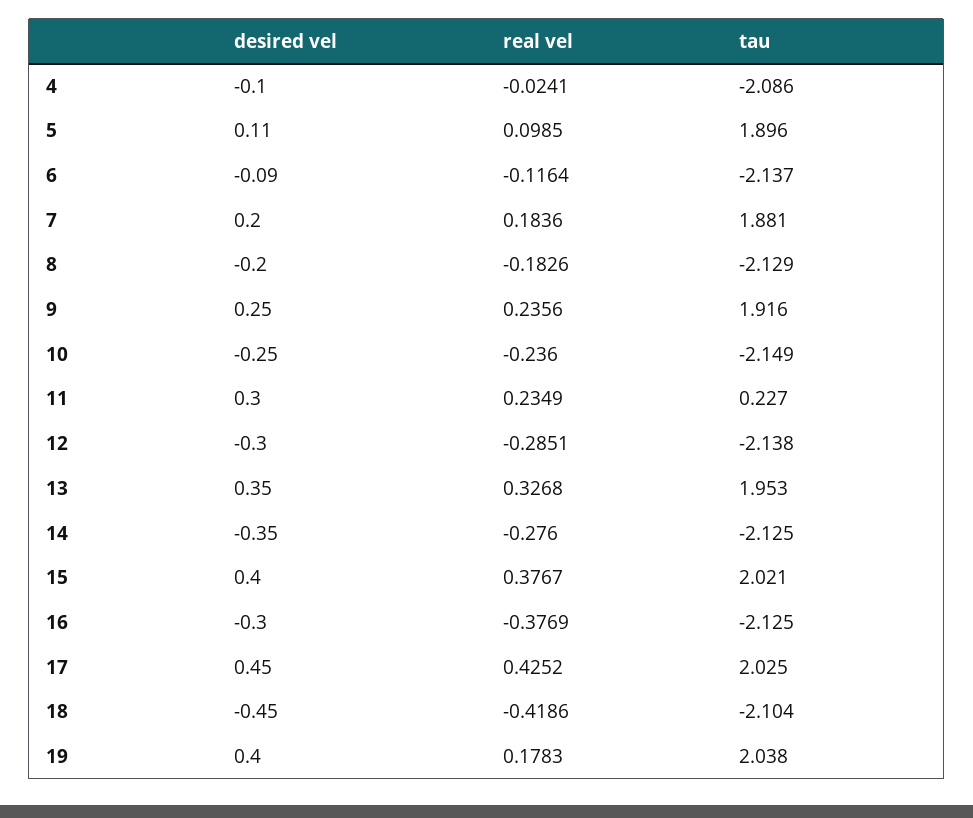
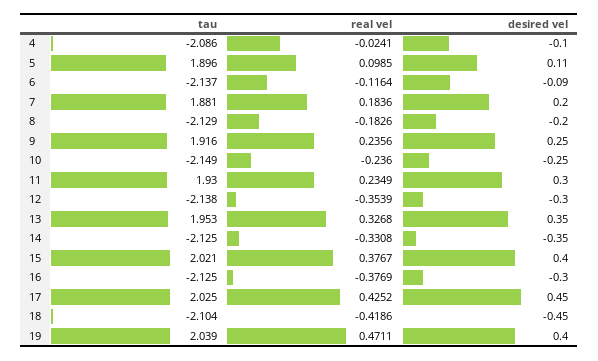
tau, 11: 0.227 -> 1.93
real vel, 12: -0.2851 -> -0.3539
real vel, 14: -0.276 -> -0.3308
real vel, 19: 0.1783 -> 0.4711
tau, 19: 2.038 -> 2.039

